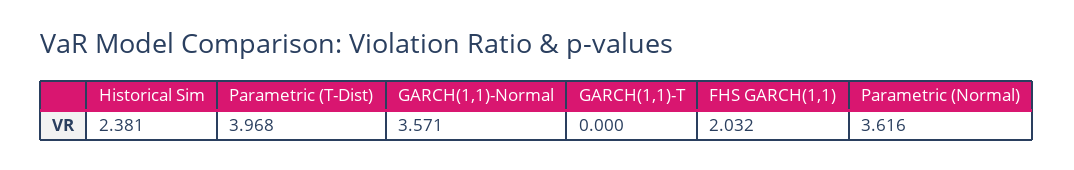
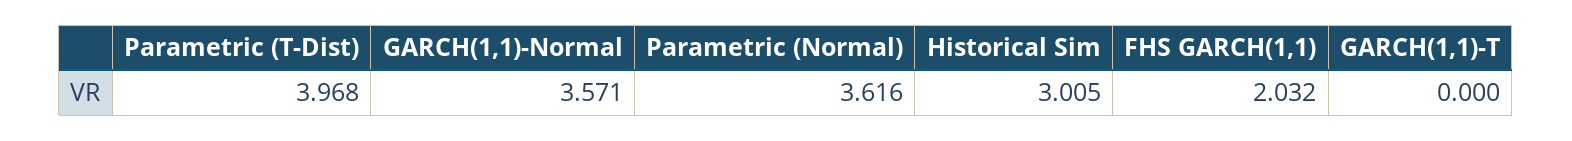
Historical Sim: 2.381 -> 3.005

